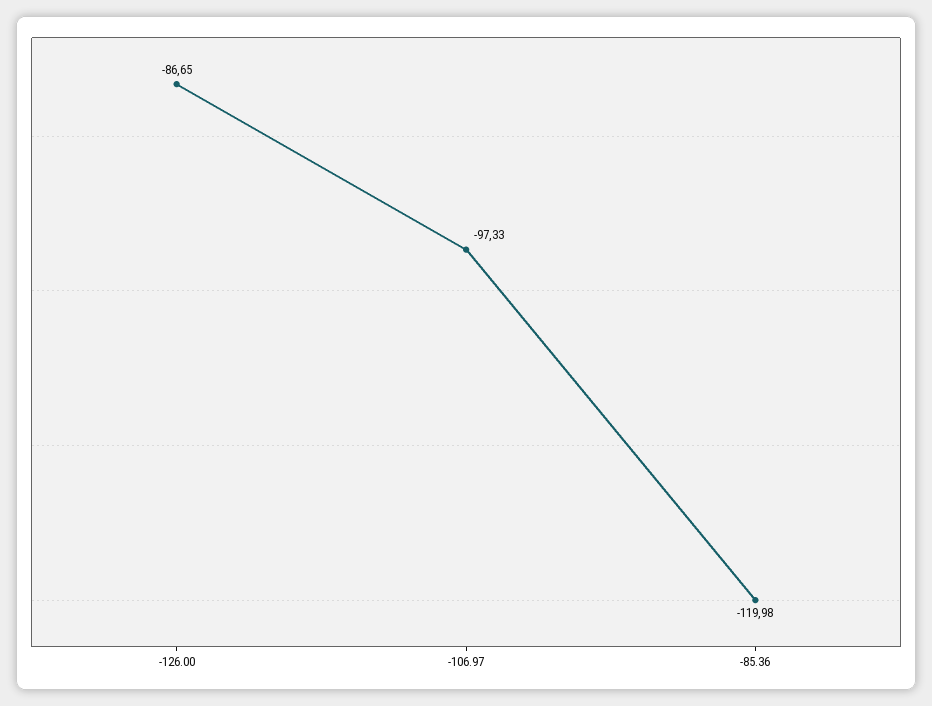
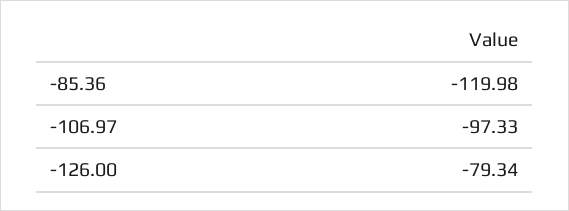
-126.00: -86.65 -> -79.34

